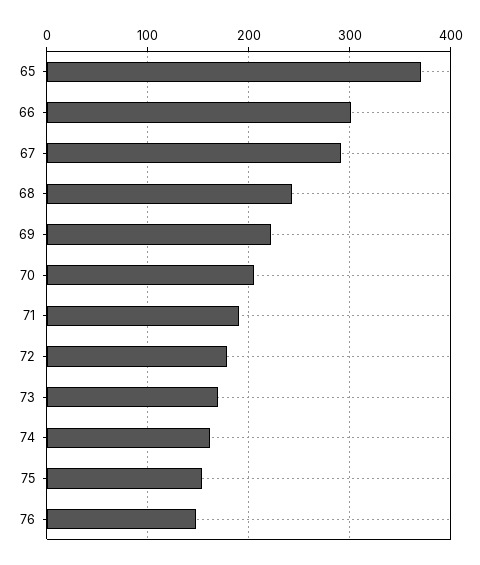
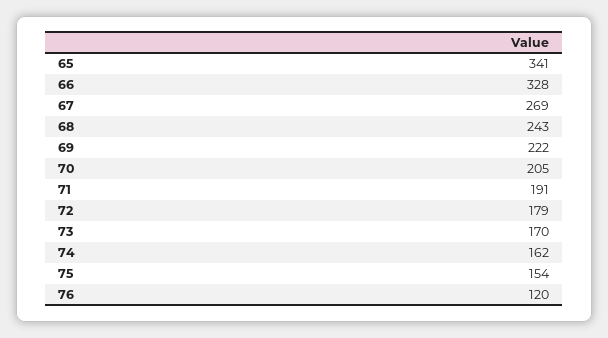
65: 370 -> 341
66: 300 -> 328
67: 290 -> 269
76: 150 -> 120

